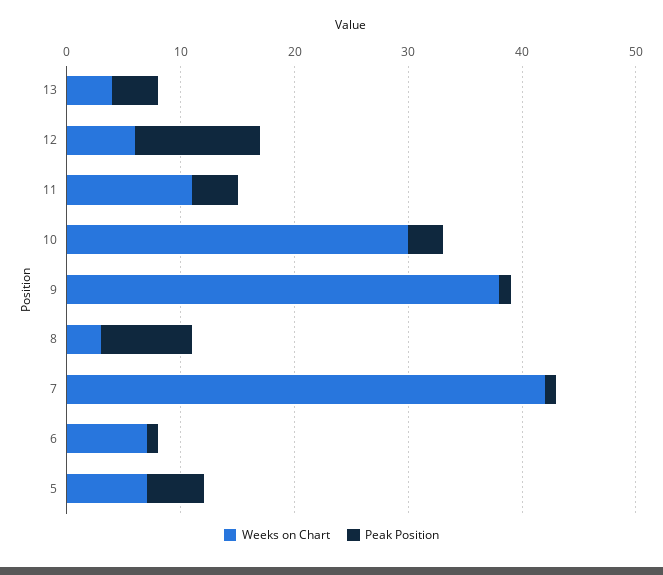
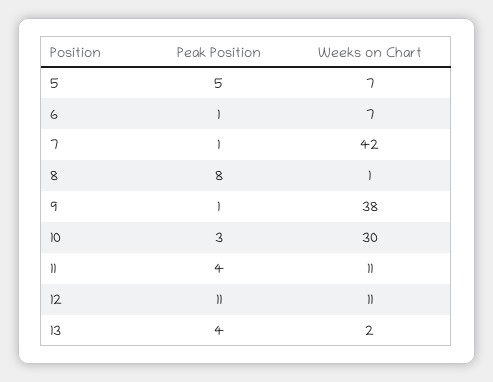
Weeks on Chart, 13: 4 -> 2
Weeks on Chart, 12: 6 -> 11
Weeks on Chart, 8: 3 -> 1

